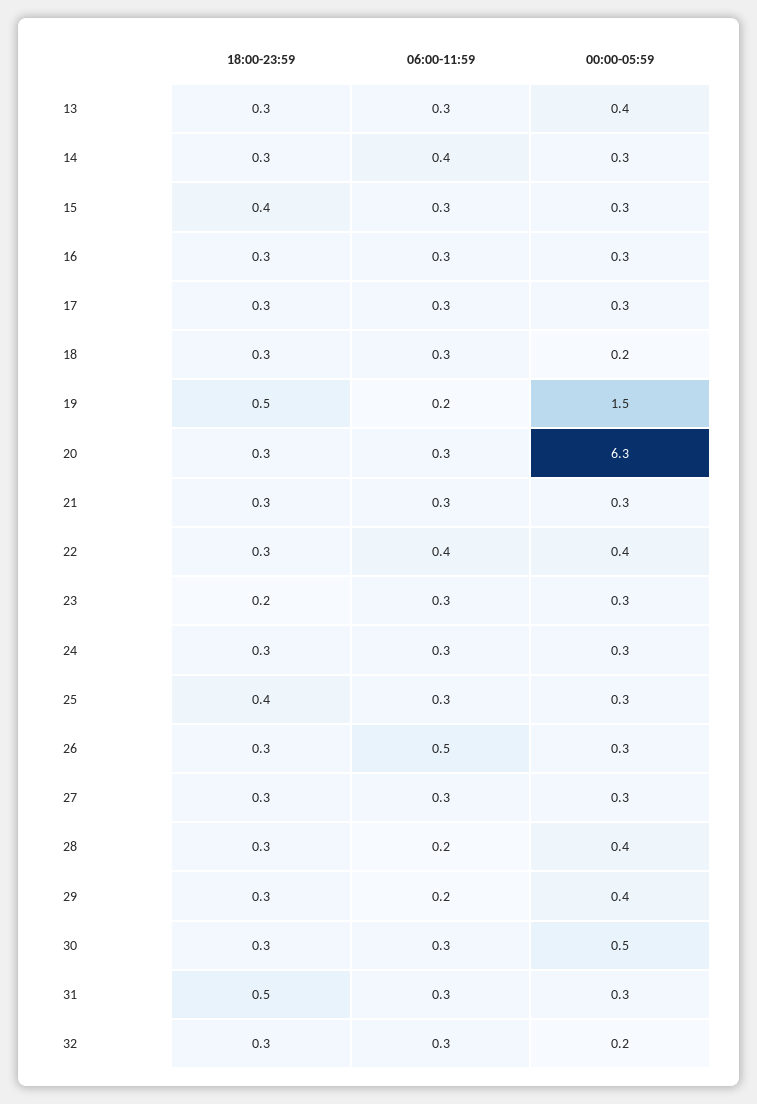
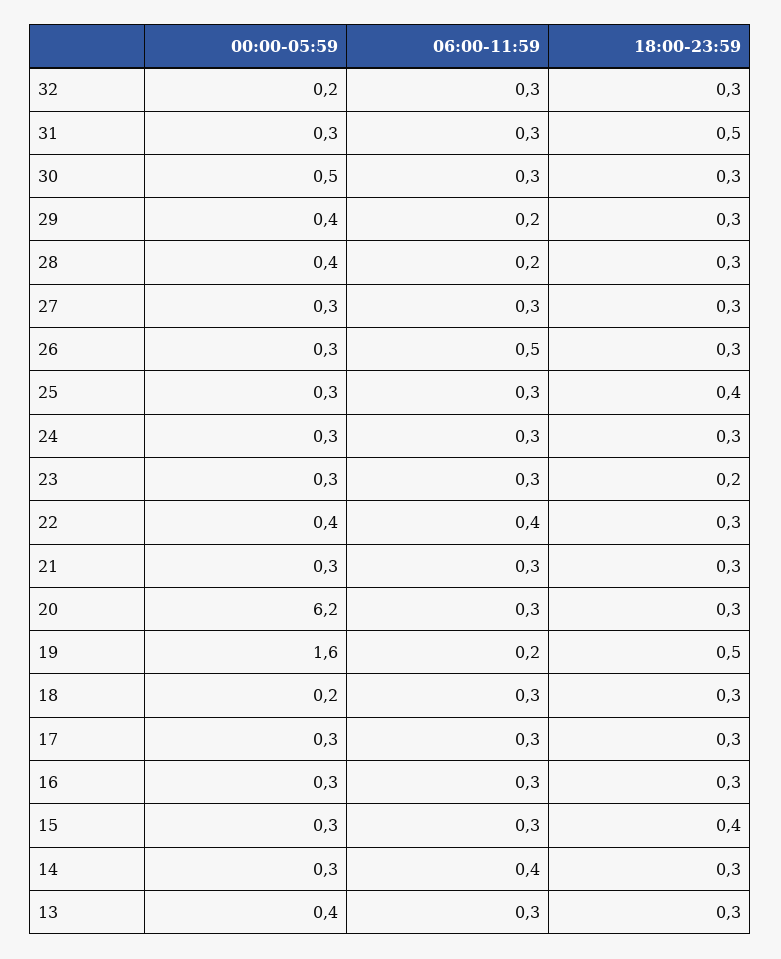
00:00-05:59, 19: 1.5 -> 1.6
00:00-05:59, 20: 6.3 -> 6.2

